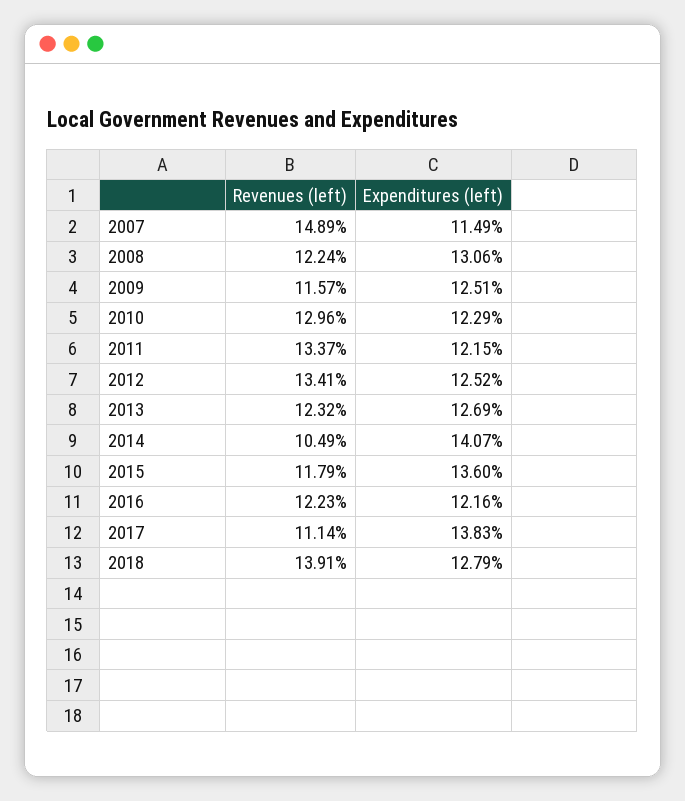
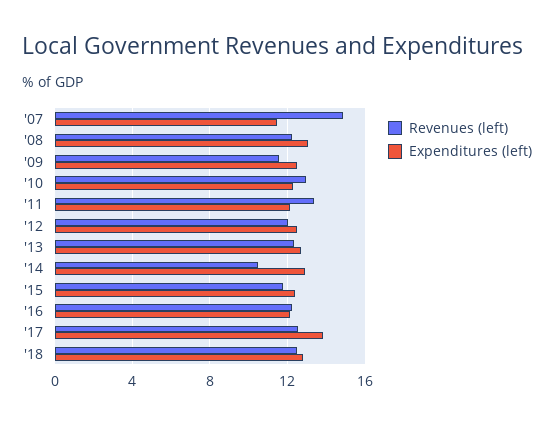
Revenues (left), 2012: 13.41 -> 12
Expenditures (left), 2014: 14.07 -> 13
Expenditures (left), 2015: 13.6 -> 12.5
Revenues (left), 2017: 11.14 -> 12.5
Revenues (left), 2018: 13.91 -> 12.5

